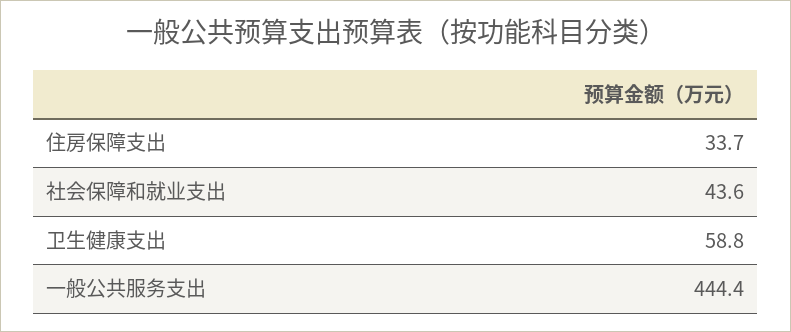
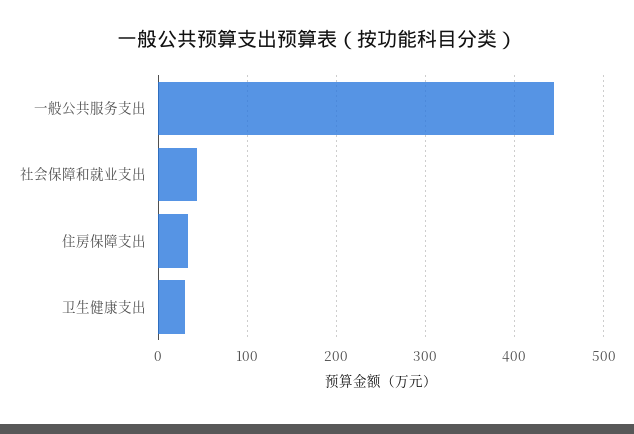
卫生健康支出: 58.8 -> 30

